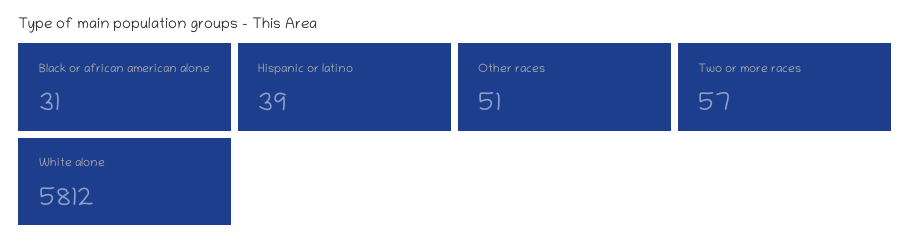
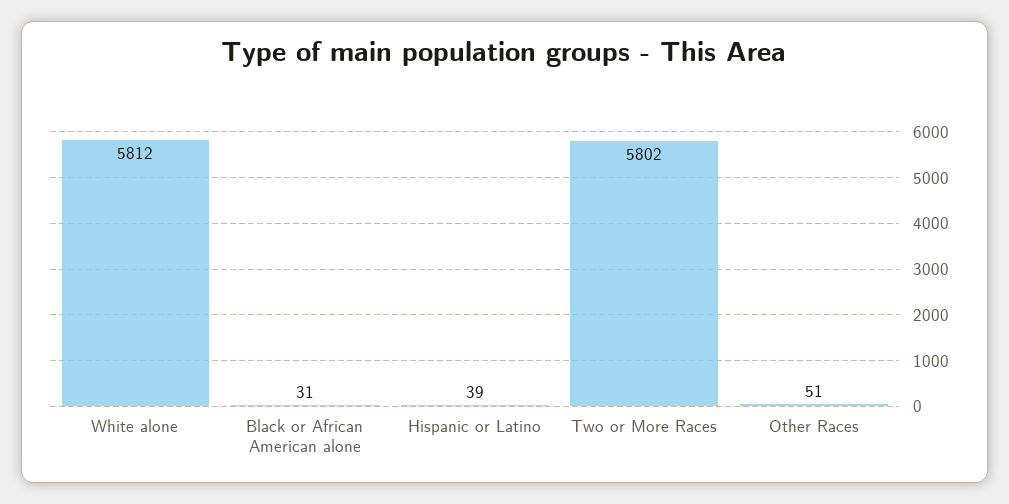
Two or more races: 57 -> 5802

